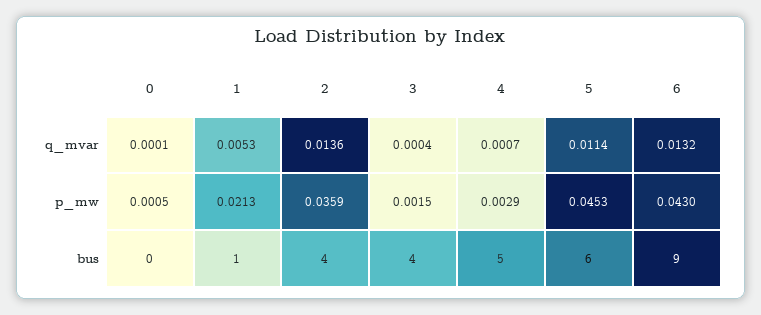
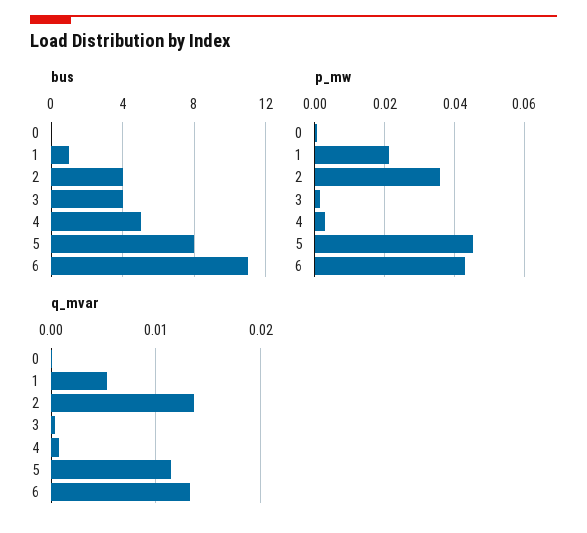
bus, 5: 6 -> 8
bus, 6: 9 -> 11

